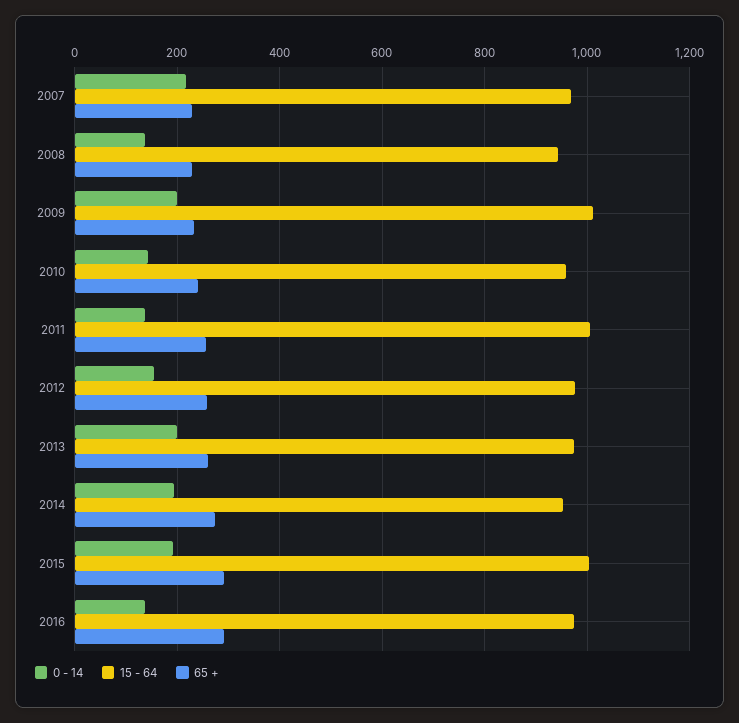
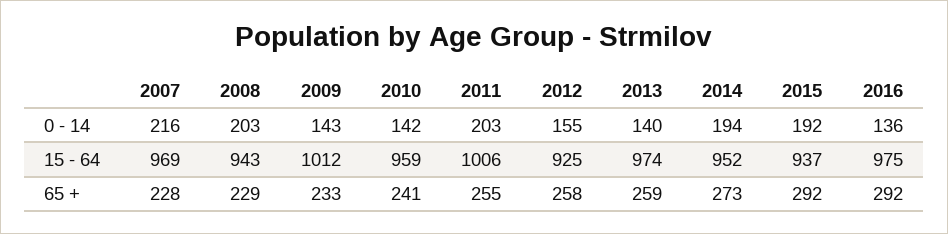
0 - 14, 2008: 140 -> 203
0 - 14, 2009: 200 -> 143
0 - 14, 2011: 140 -> 203
15 - 64, 2012: 980 -> 925
0 - 14, 2013: 200 -> 140
15 - 64, 2015: 1000 -> 937

